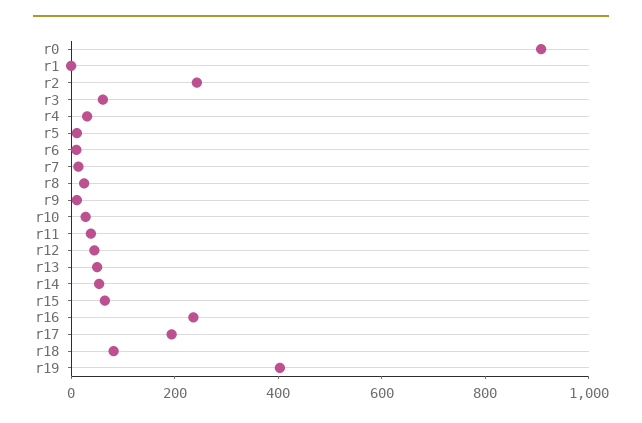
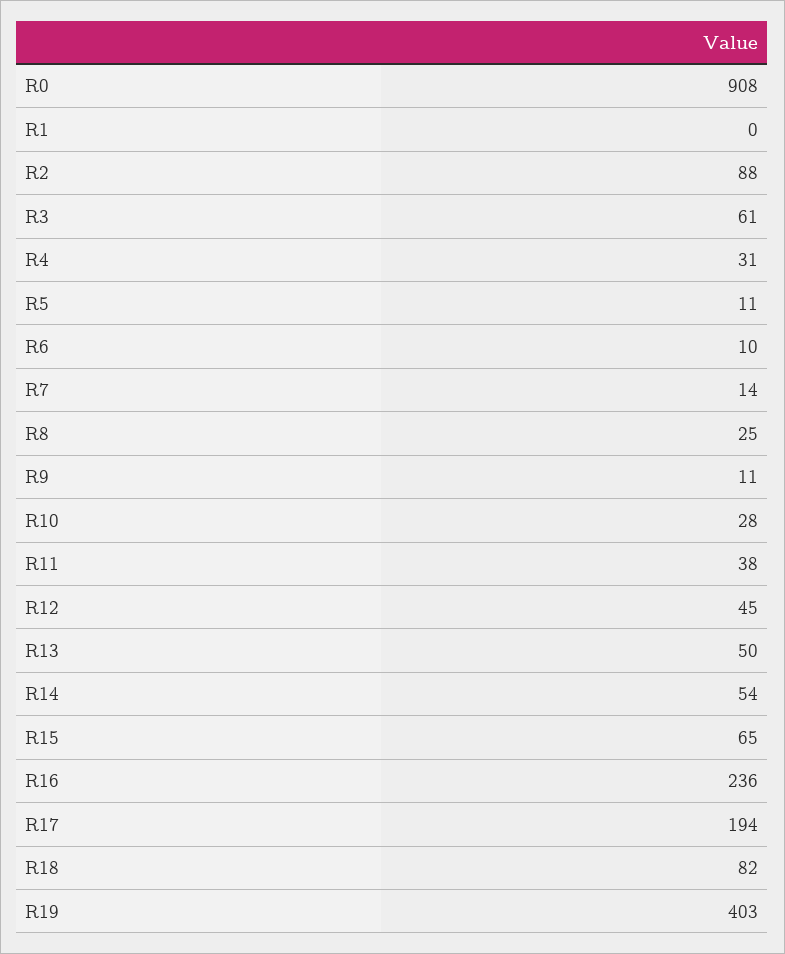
r2: 250 -> 88

